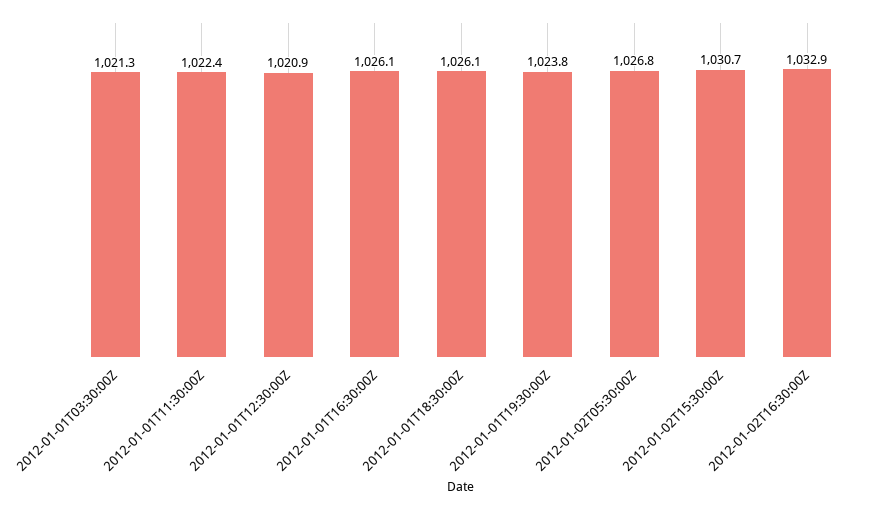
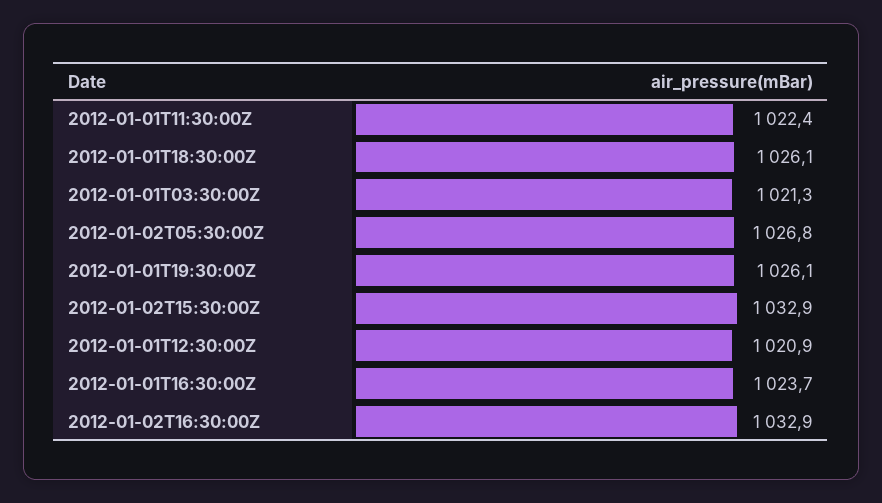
2012-01-01T16:30:00Z: 1026.1 -> 1023.7
2012-01-01T19:30:00Z: 1023.8 -> 1026.1
2012-01-02T15:30:00Z: 1030.7 -> 1032.9

